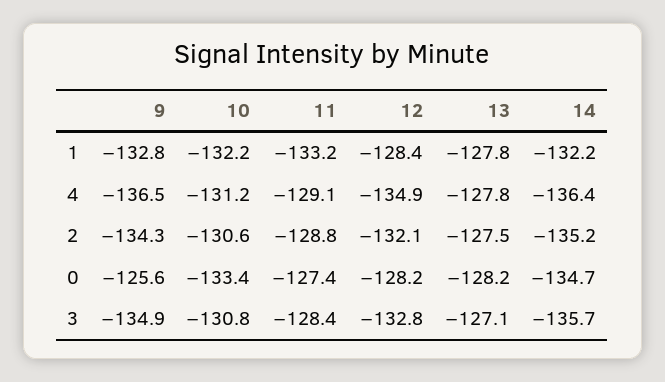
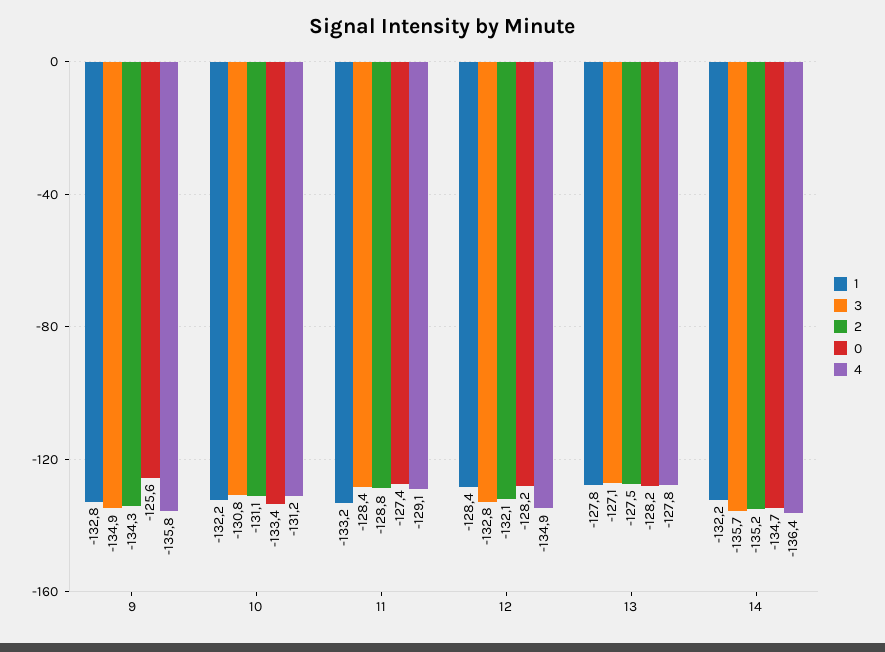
4, 9: -136.5 -> -135.8
2, 10: -130.6 -> -131.1

